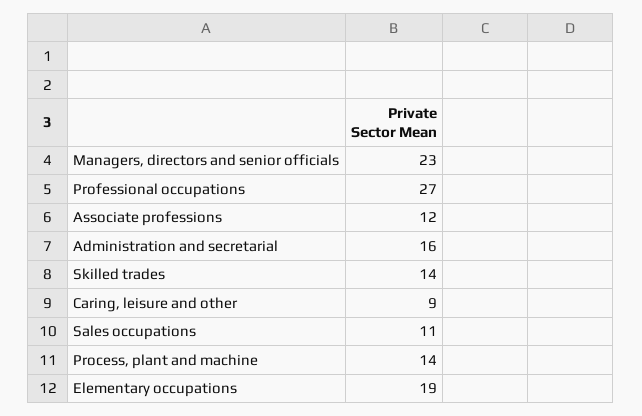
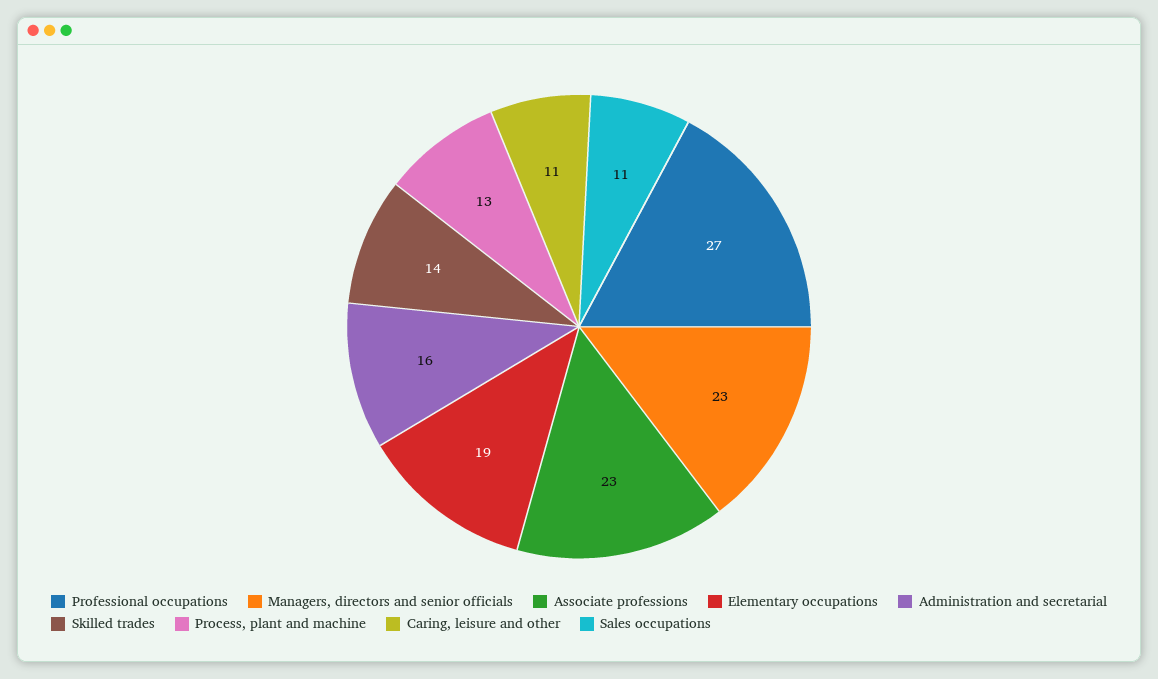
Associate professions: 12 -> 23
Caring, leisure and other: 9 -> 11
Process, plant and machine: 14 -> 13

